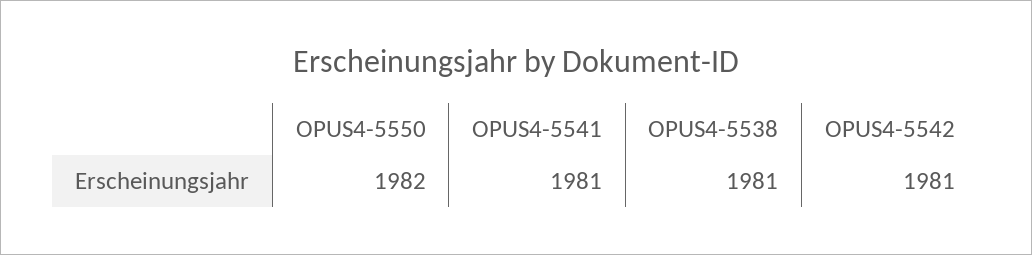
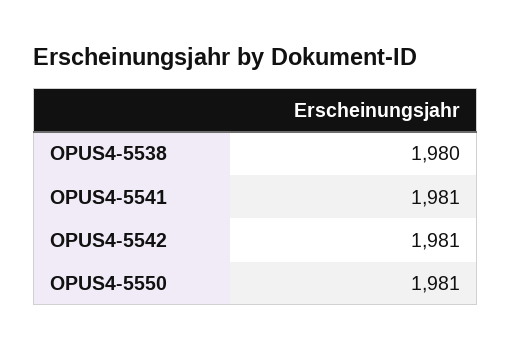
OPUS4-5550: 1982 -> 1981
OPUS4-5538: 1981 -> 1980

